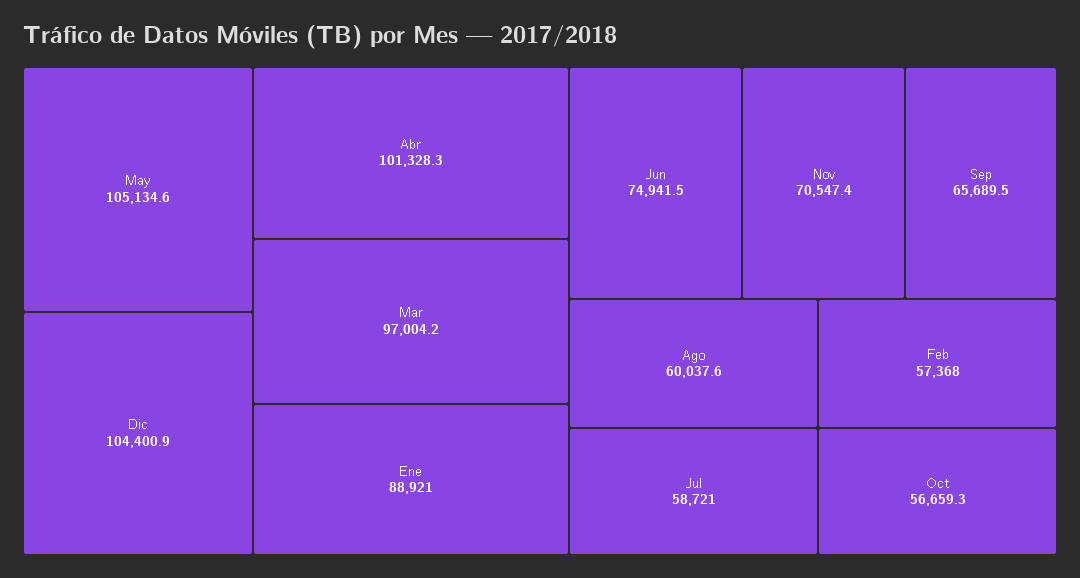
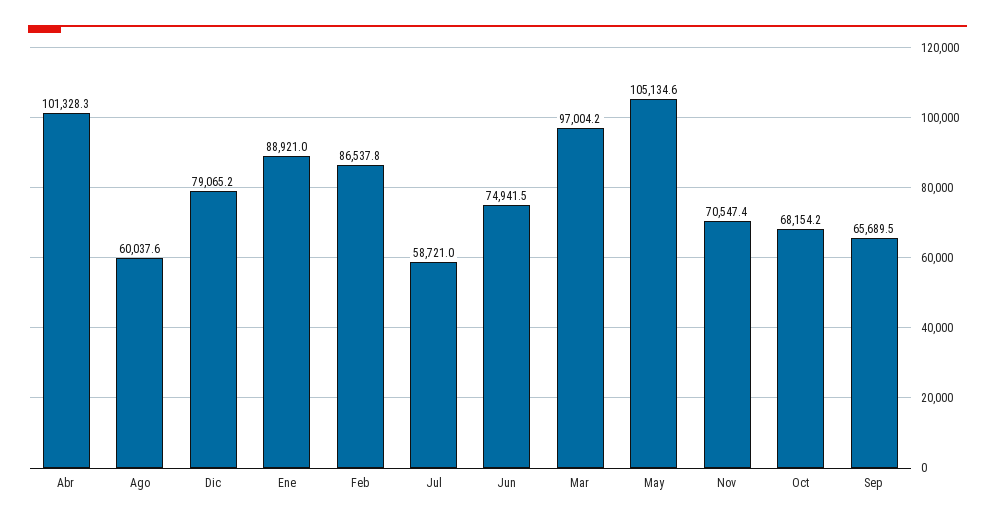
Dic: 104400.9 -> 79065.2
Feb: 57368 -> 86537.8
Oct: 56659.3 -> 68154.2

